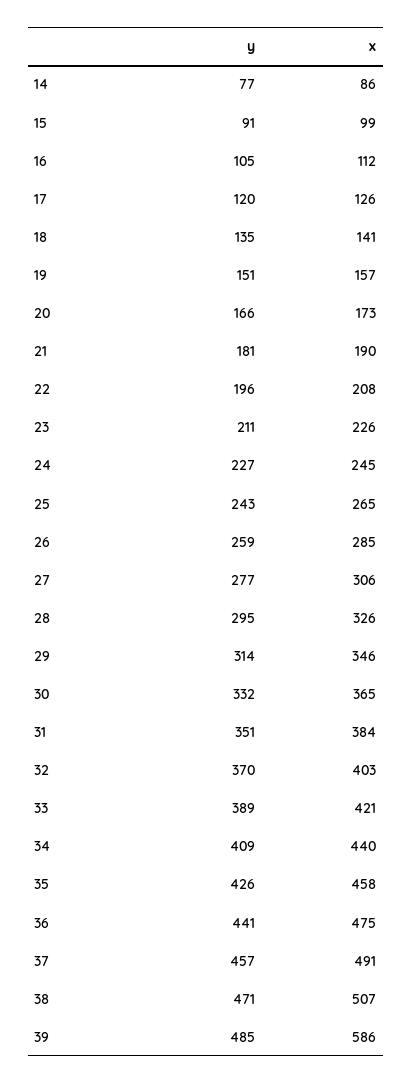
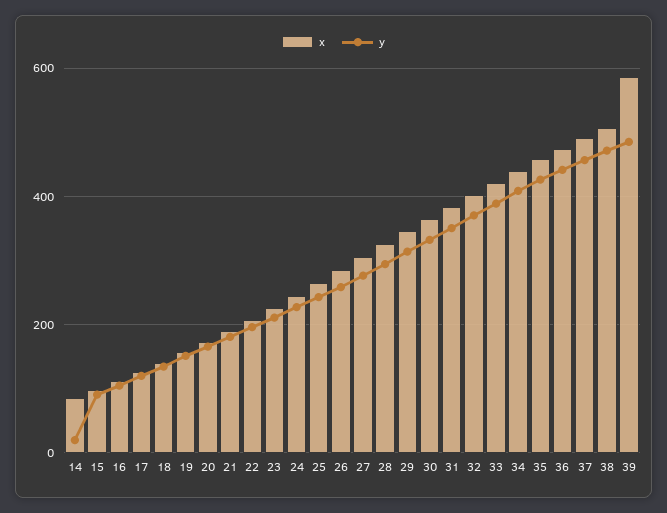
y, 14: 77 -> 20

